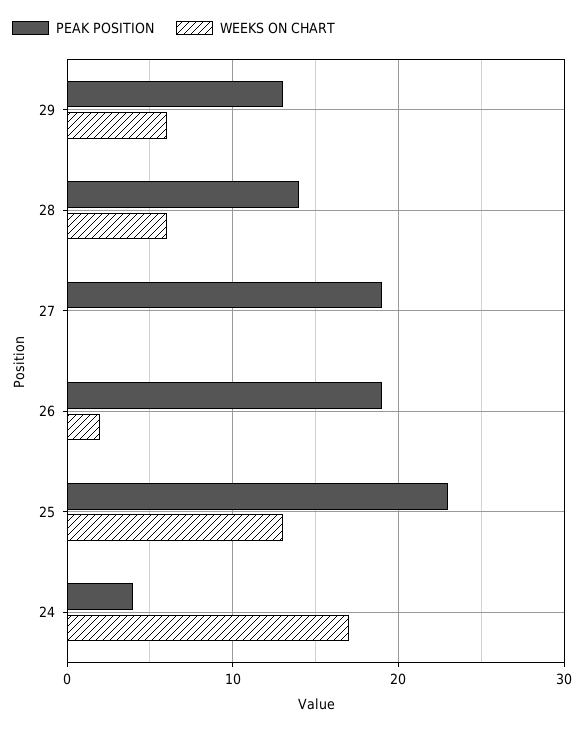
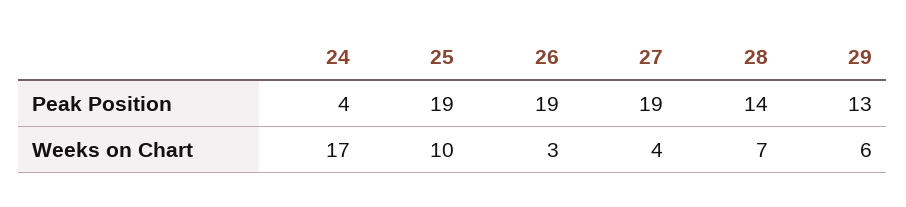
WEEKS ON CHART, 28: 6 -> 7
WEEKS ON CHART, 27: 0 -> 4
WEEKS ON CHART, 26: 2 -> 3
PEAK POSITION, 25: 23 -> 19
WEEKS ON CHART, 25: 13 -> 10

